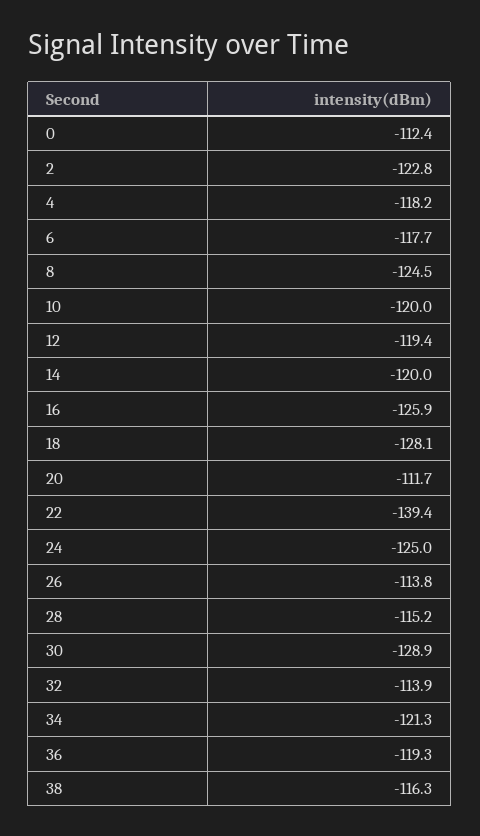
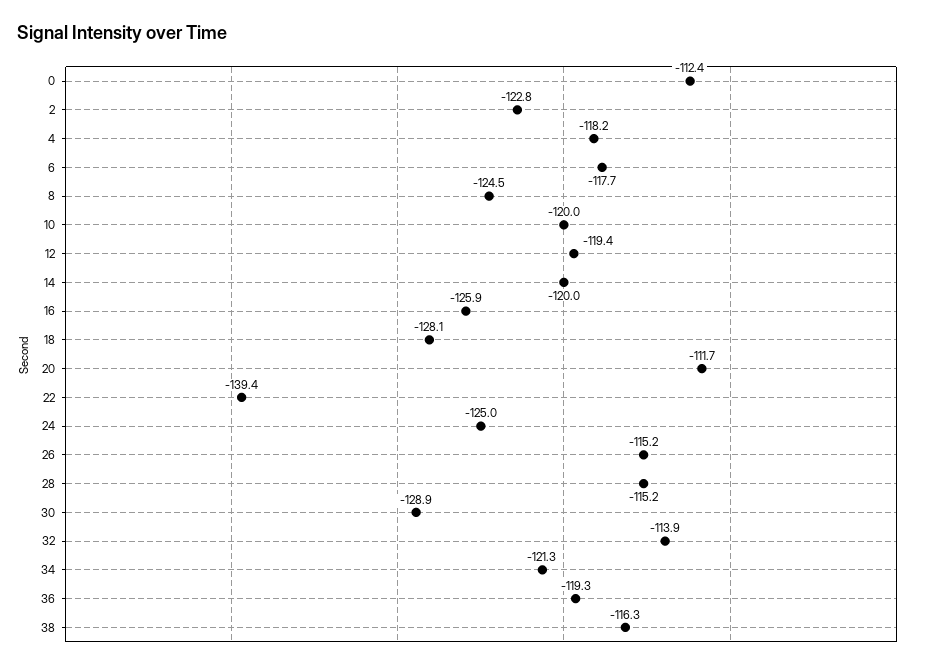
26: -113.8 -> -115.2

